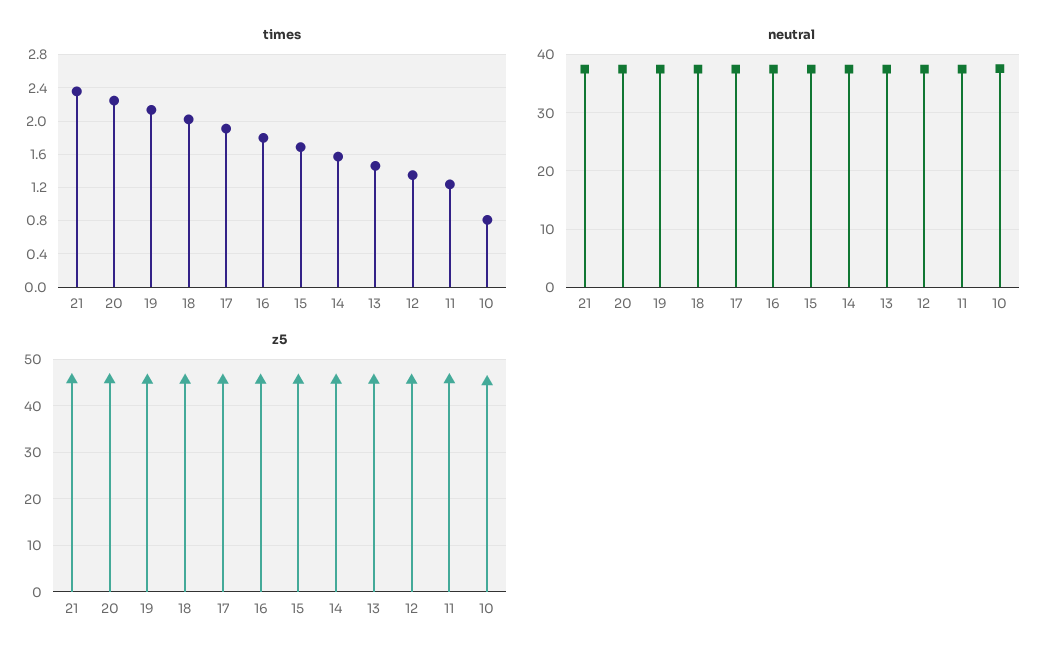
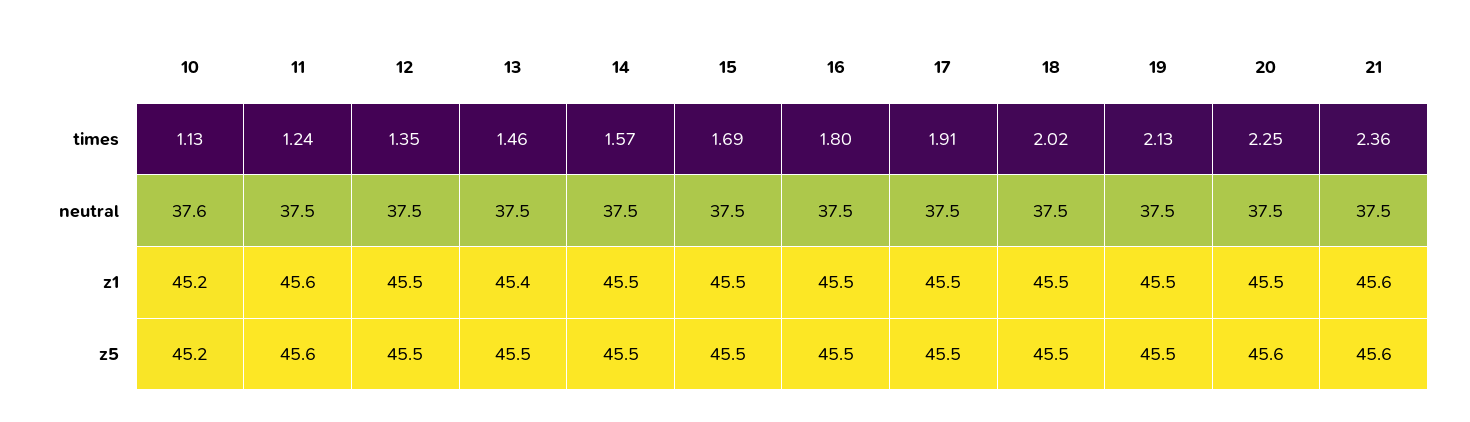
times, 10: 0.8 -> 1.13
z1, 10: none -> 45.2
z1, 11: none -> 45.6
z1, 12: none -> 45.5
z1, 13: none -> 45.4
z1, 14: none -> 45.5
z1, 15: none -> 45.5
z1, 16: none -> 45.5
z1, 17: none -> 45.5
z1, 18: none -> 45.5
z1, 19: none -> 45.5
z1, 20: none -> 45.5
z1, 21: none -> 45.6

